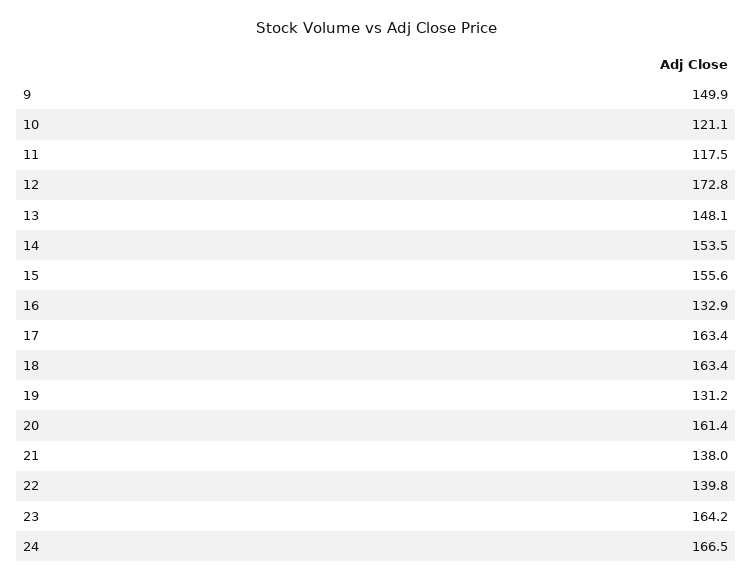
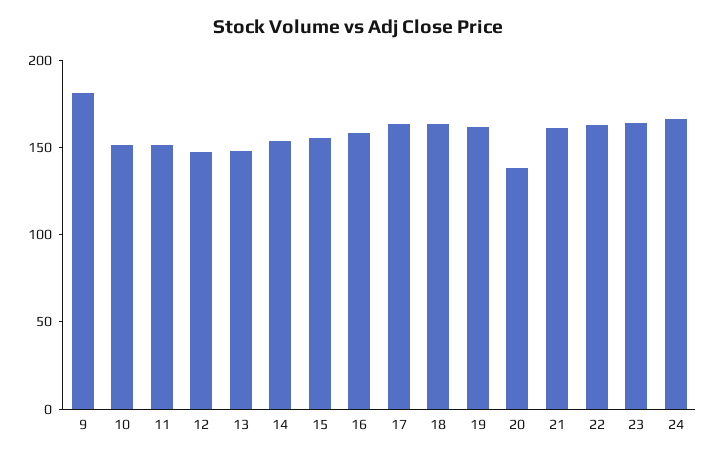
9: 149.9 -> 180
10: 121.1 -> 150
11: 117.5 -> 150
12: 172.8 -> 150
16: 132.9 -> 160
19: 131.2 -> 160
20: 161.4 -> 140
21: 138 -> 160
22: 139.8 -> 160

